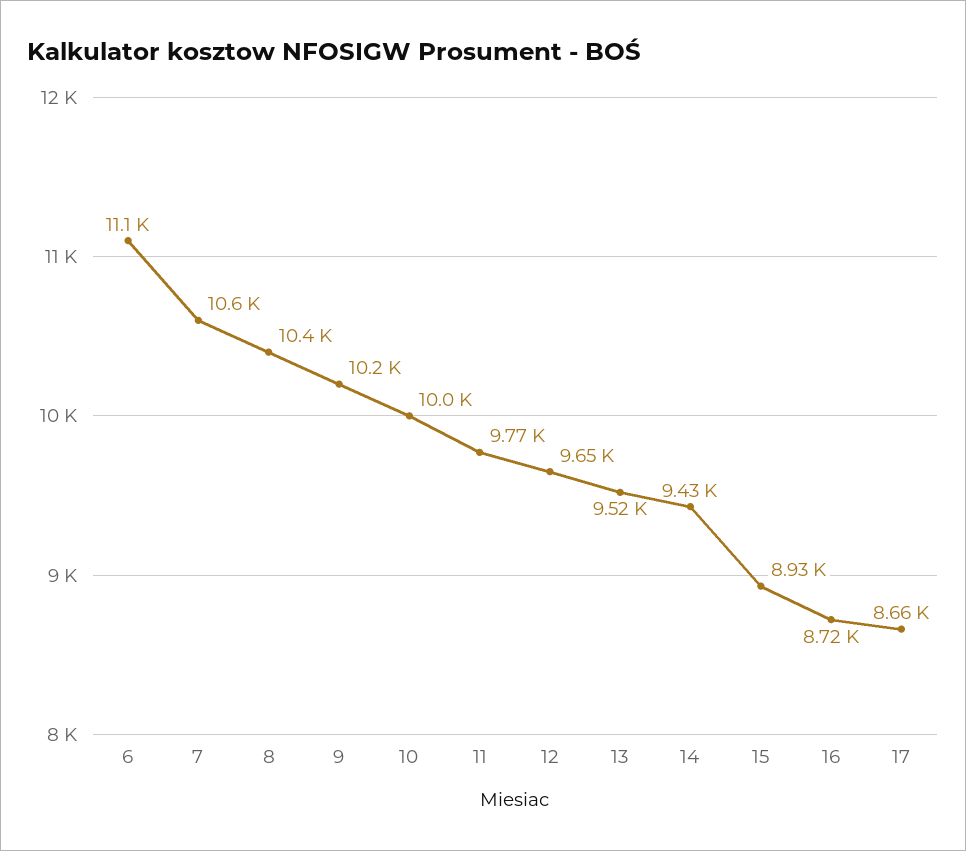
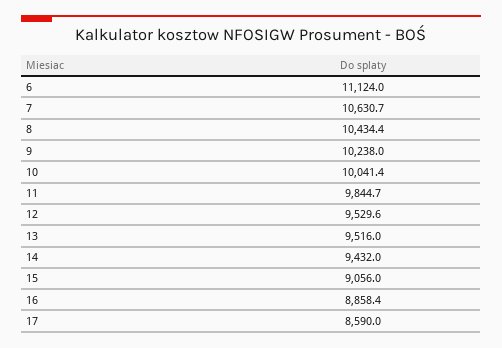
11: 9770 -> 9844.7
12: 9650 -> 9529.6
15: 8930 -> 9056
16: 8720 -> 8858.4
17: 8660 -> 8590

